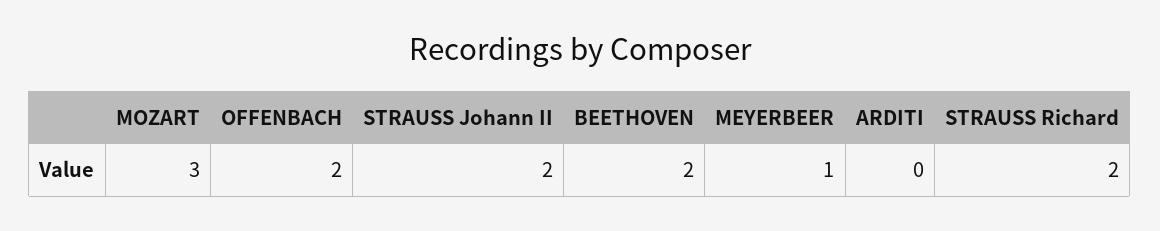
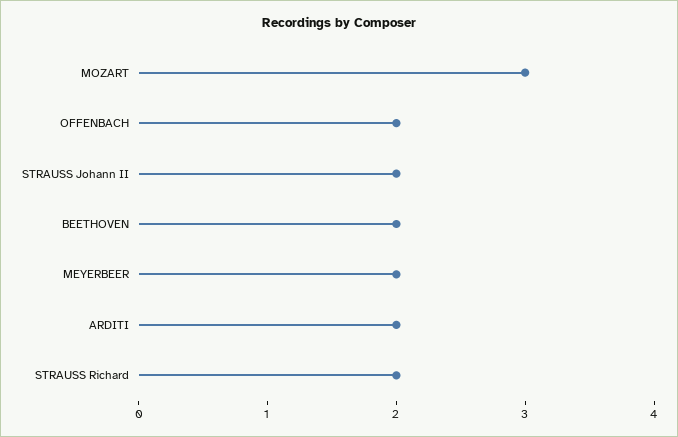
MEYERBEER: 1 -> 2
ARDITI: 0 -> 2

